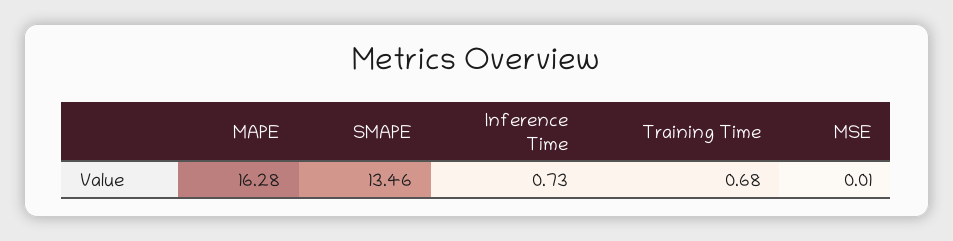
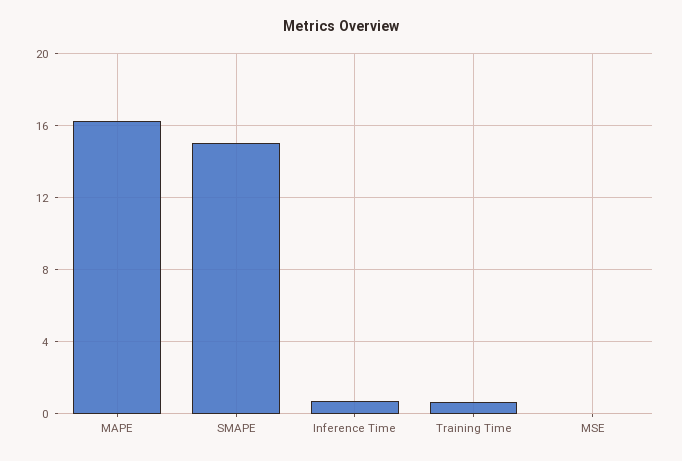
SMAPE: 13.46 -> 15

